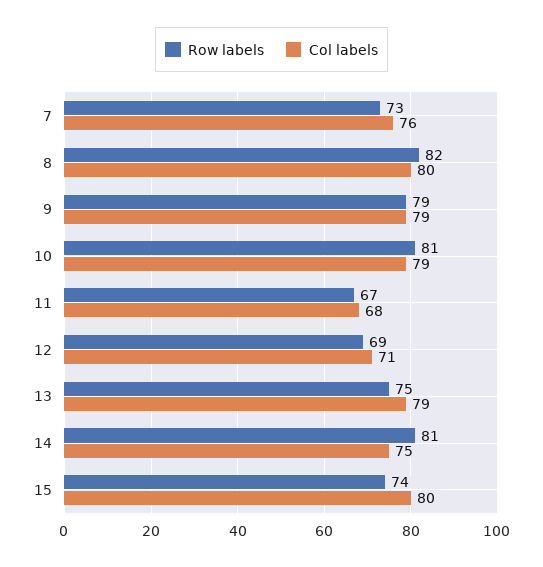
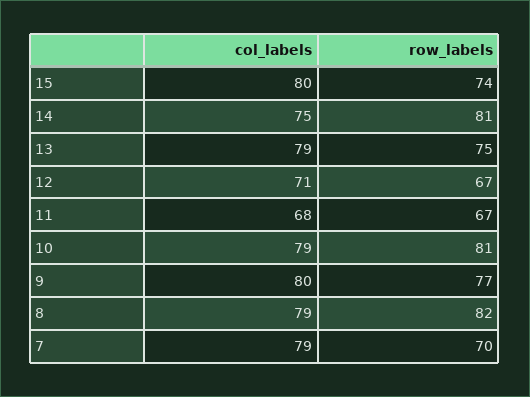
Row labels, 7: 73 -> 70
Col labels, 7: 76 -> 79
Col labels, 8: 80 -> 79
Row labels, 9: 79 -> 77
Col labels, 9: 79 -> 80
Row labels, 12: 69 -> 67

